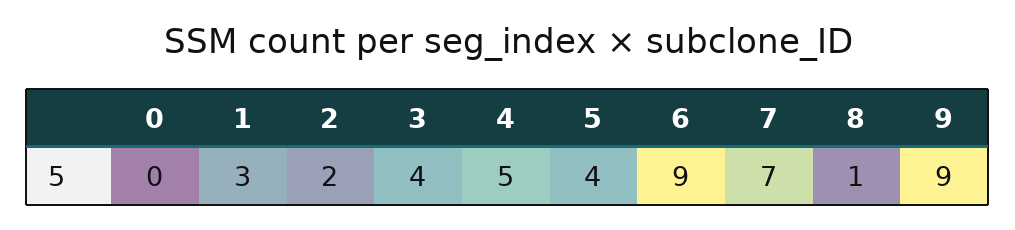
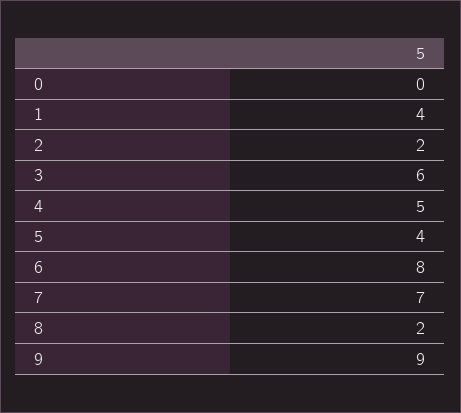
1: 3 -> 4
3: 4 -> 6
6: 9 -> 8
8: 1 -> 2

